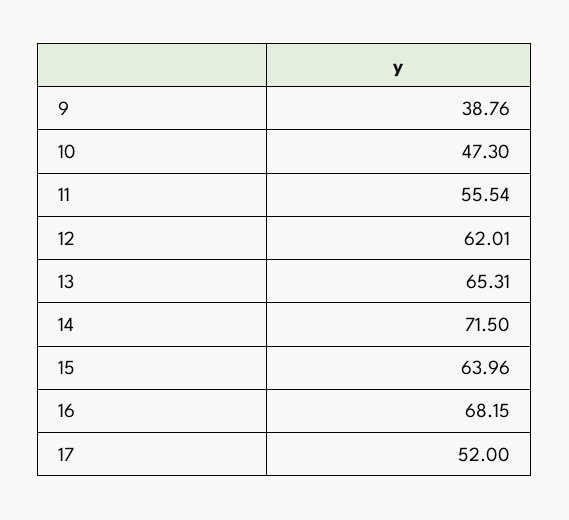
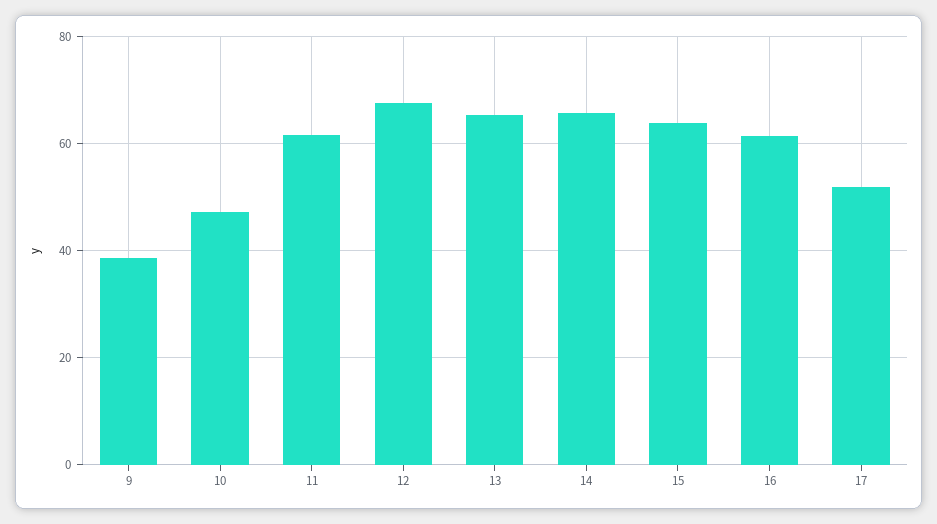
11: 55.54 -> 62
12: 62.01 -> 68
14: 71.5 -> 66
16: 68.15 -> 62

